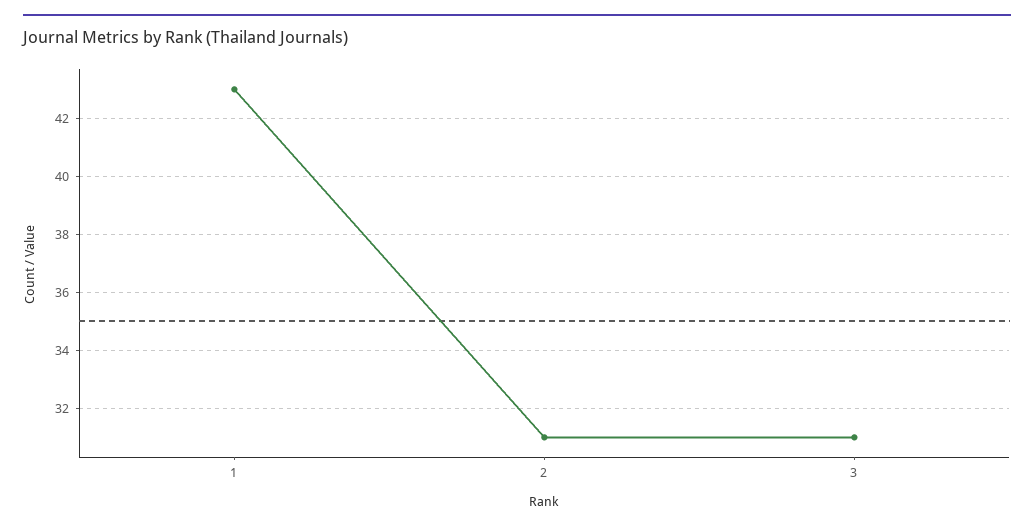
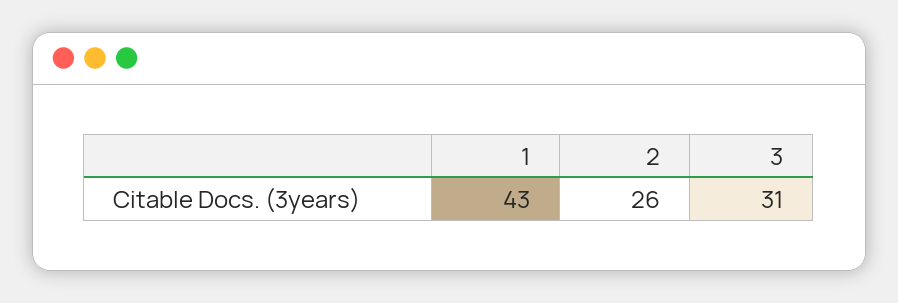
2: 31 -> 26

